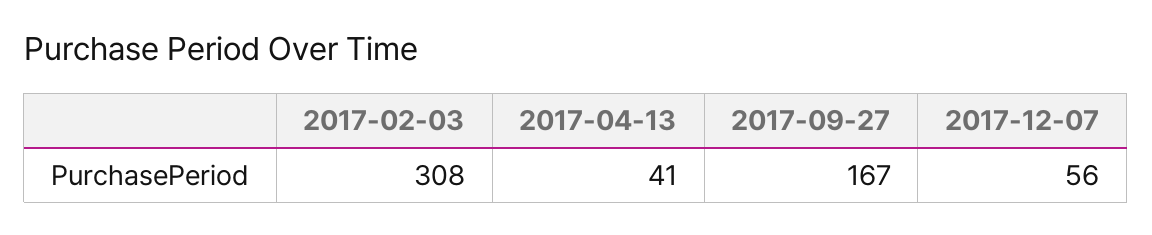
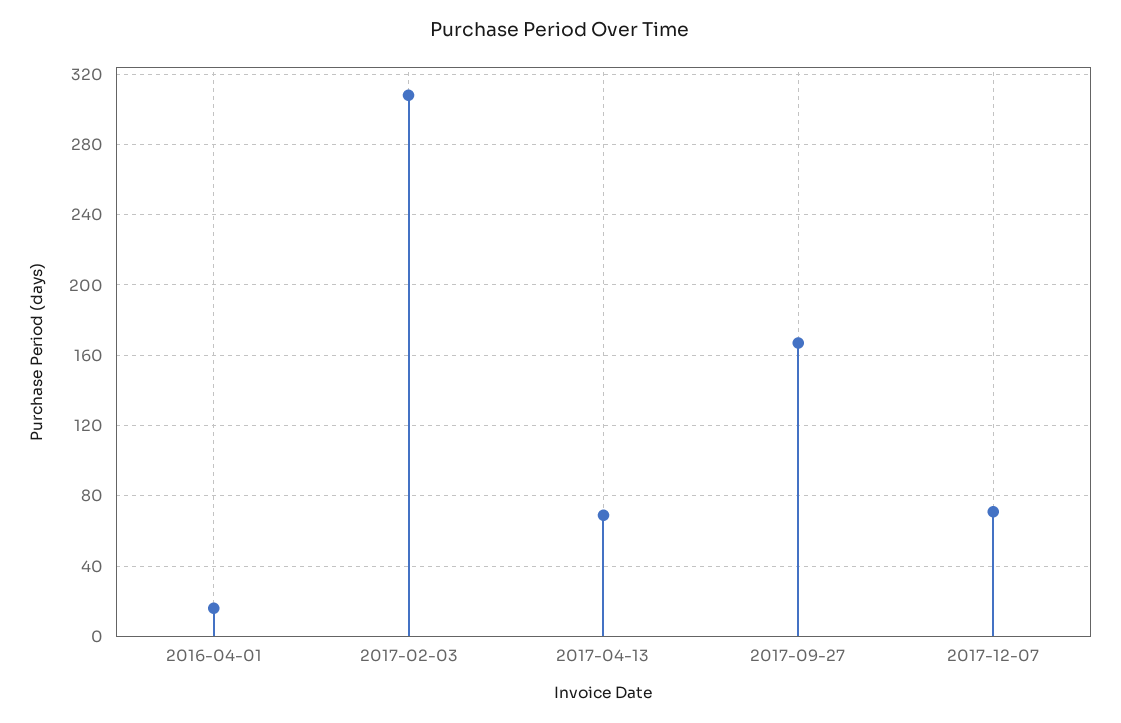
2017-04-13: 41 -> 70
2017-12-07: 56 -> 70
2016-04-01: none -> 15

